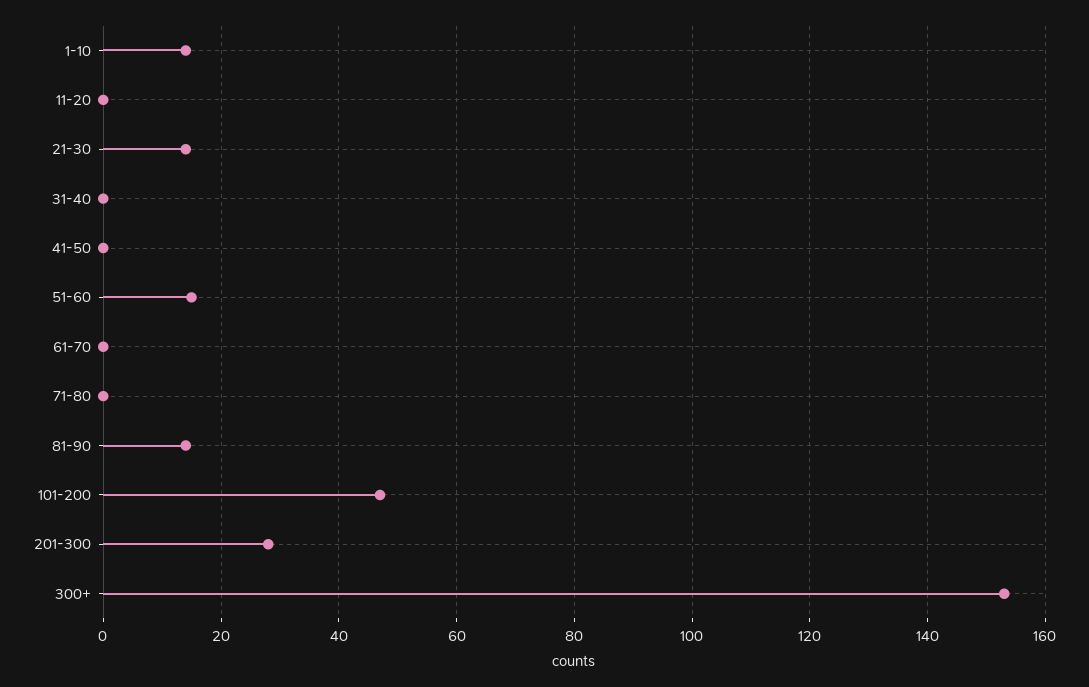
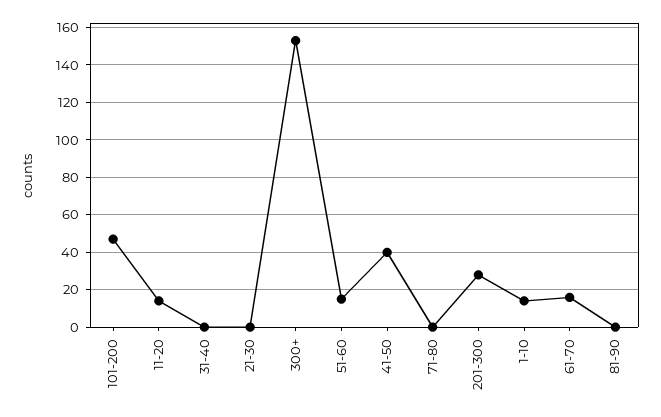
11-20: 0 -> 15
21-30: 15 -> 0
41-50: 0 -> 40
61-70: 0 -> 15
81-90: 15 -> 0

